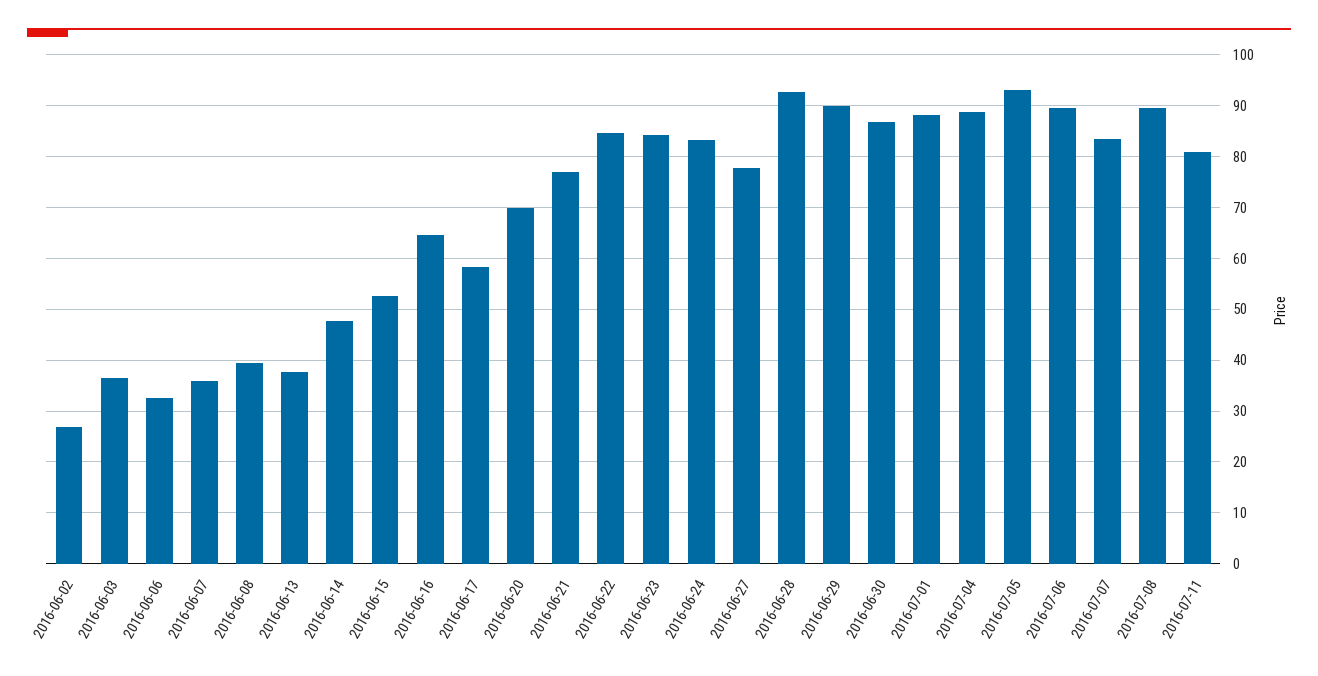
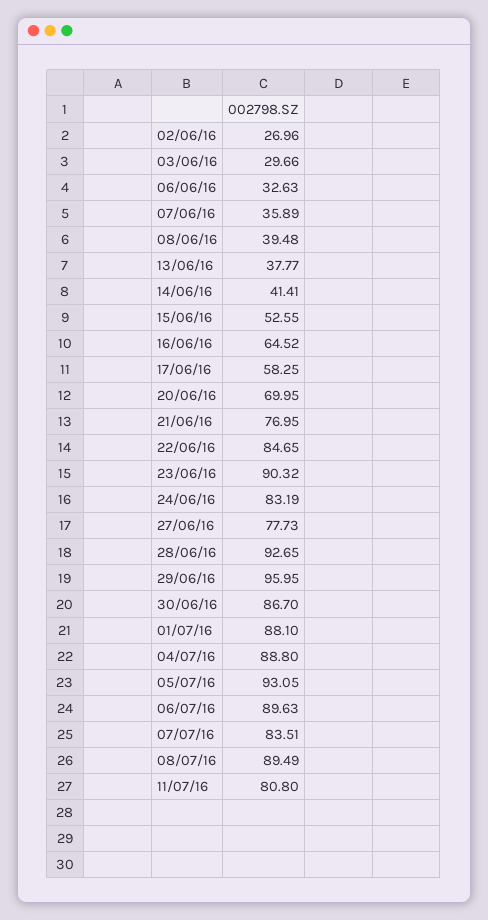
2016-06-03: 36 -> 29.66
2016-06-14: 48 -> 41.41
2016-06-23: 84 -> 90.32
2016-06-29: 90 -> 95.95

